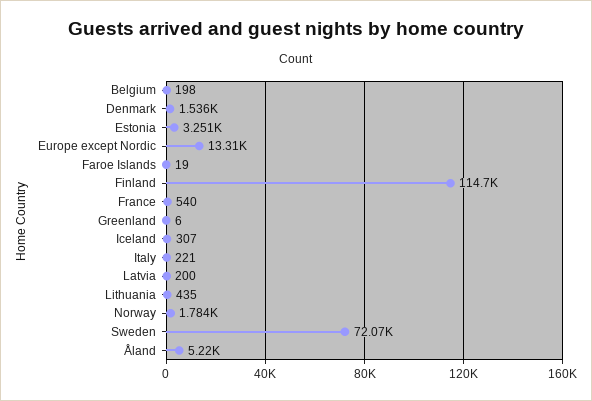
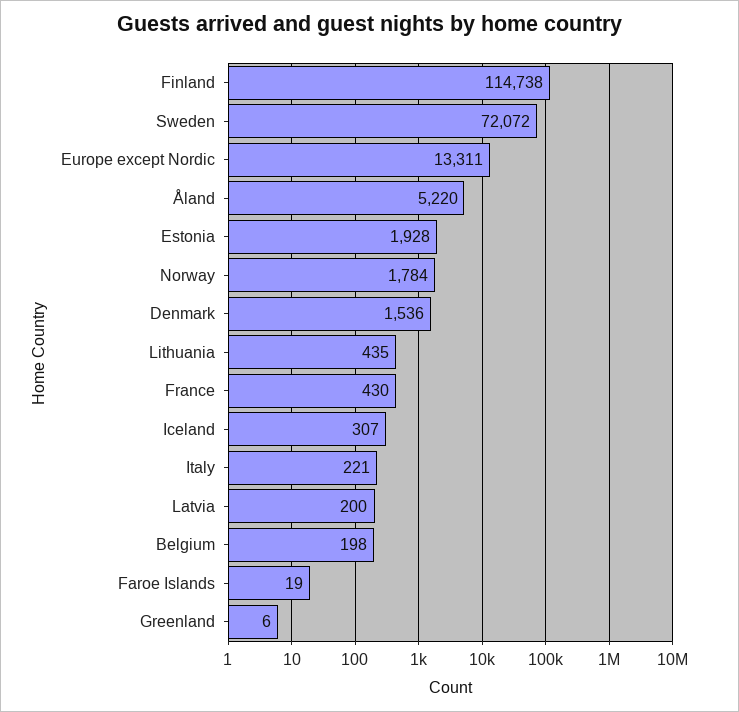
Estonia: 3251 -> 1928
France: 540 -> 430

